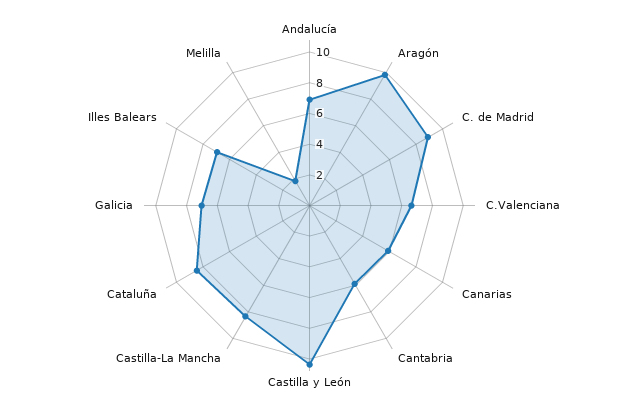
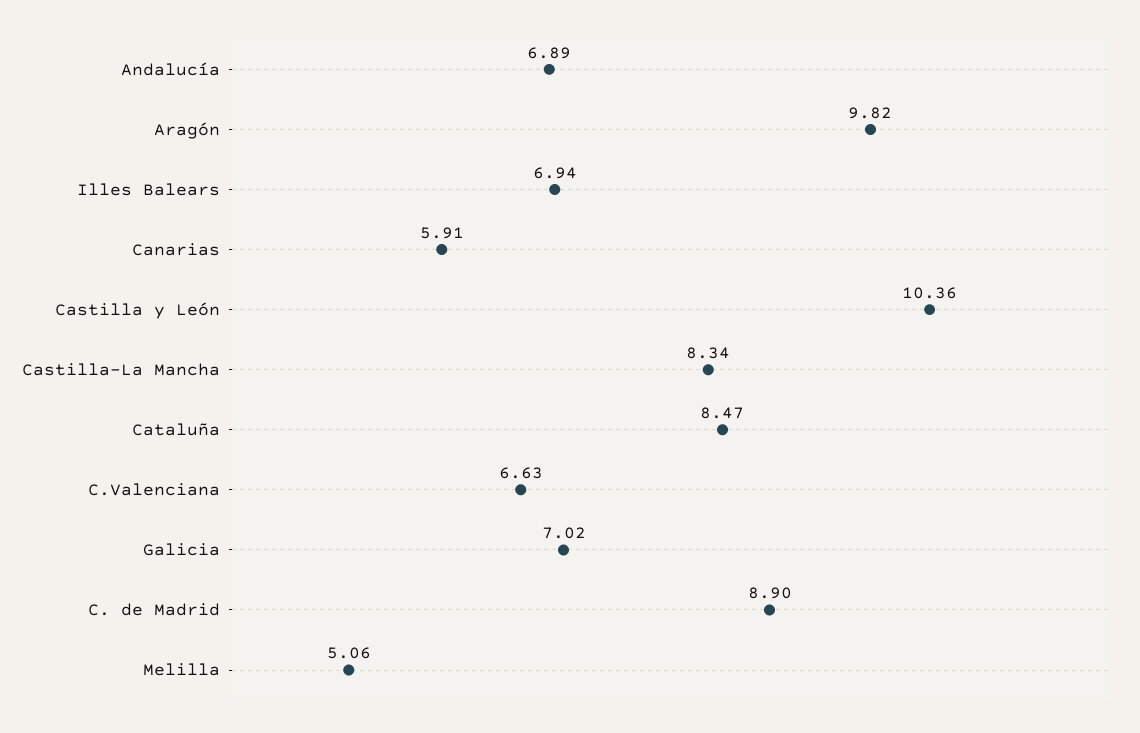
Cantabria: 6 -> none
Melilla: 2 -> 5.06

